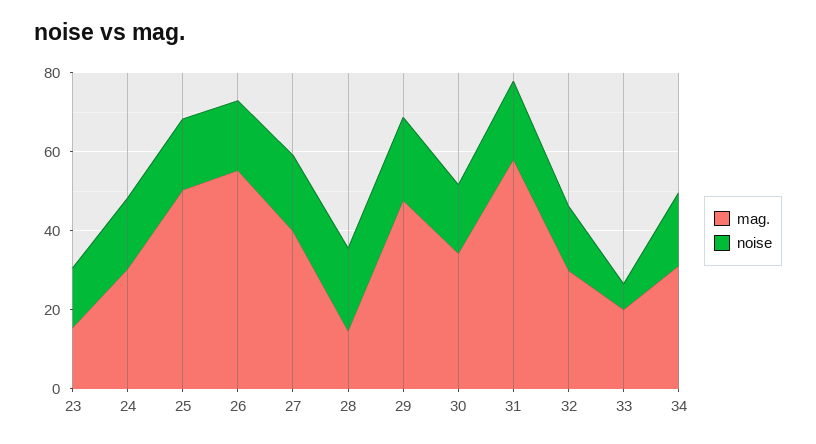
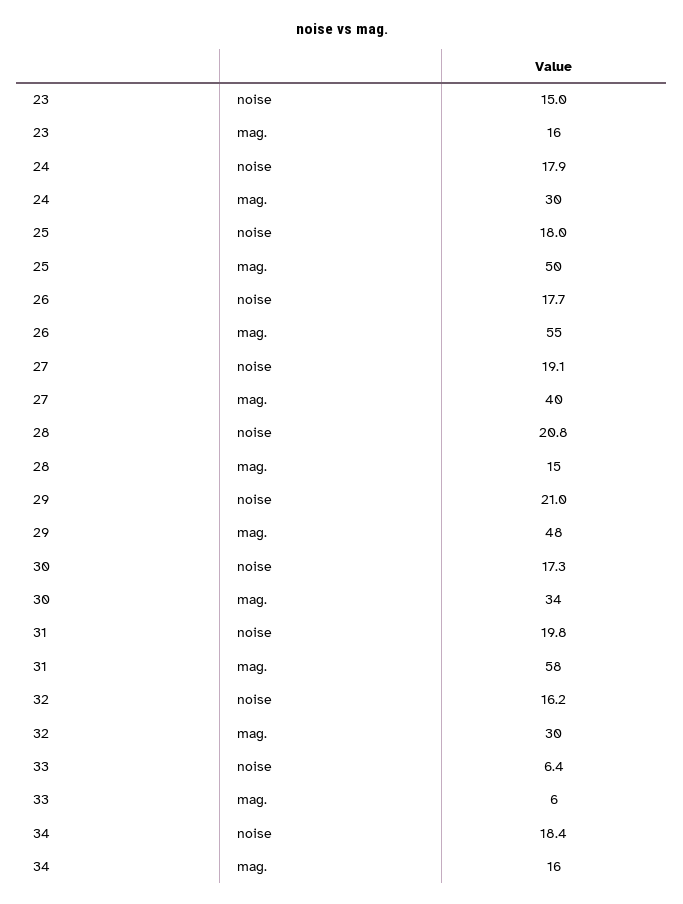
mag., 33: 20 -> 6
mag., 34: 30 -> 16

